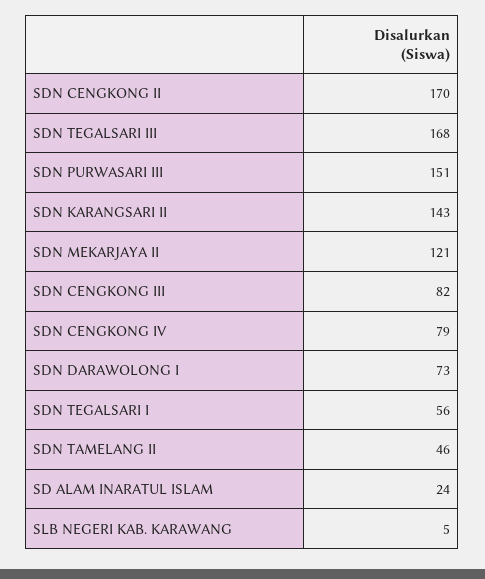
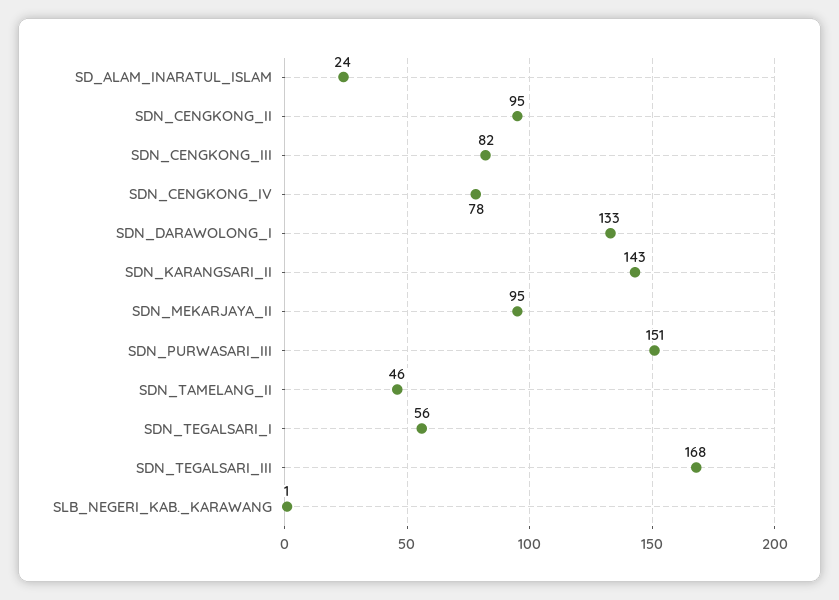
SDN CENGKONG II: 170 -> 95
SDN MEKARJAYA II: 121 -> 95
SDN CENGKONG IV: 79 -> 78
SDN DARAWOLONG I: 73 -> 133
SLB NEGERI KAB. KARAWANG: 5 -> 1

